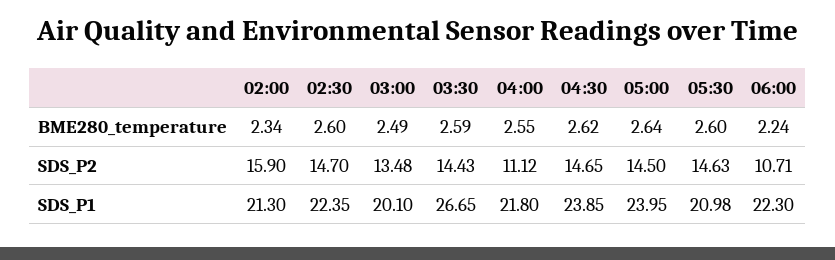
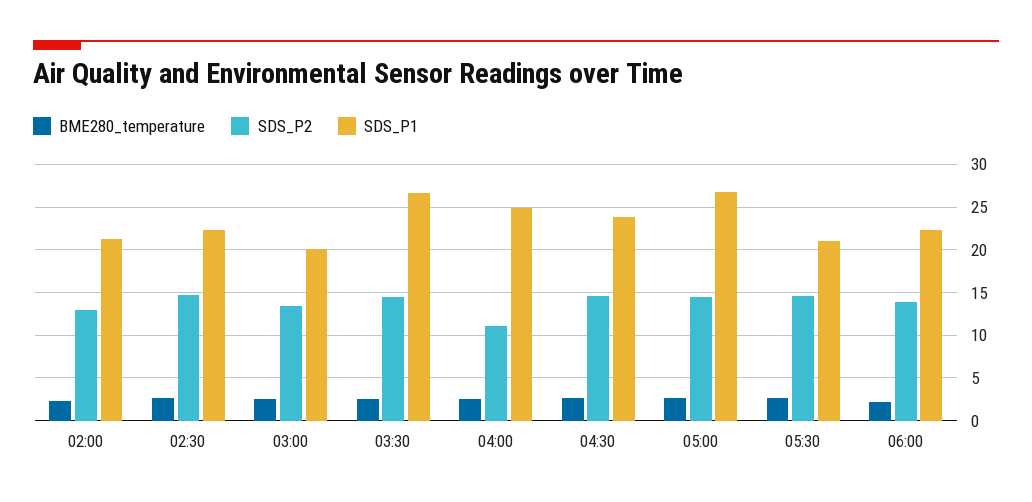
SDS_P2, 02:00: 15.9 -> 13
SDS_P2, 06:00: 10.71 -> 14
SDS_P1, 04:00: 21.8 -> 25
SDS_P1, 05:00: 23.95 -> 27

